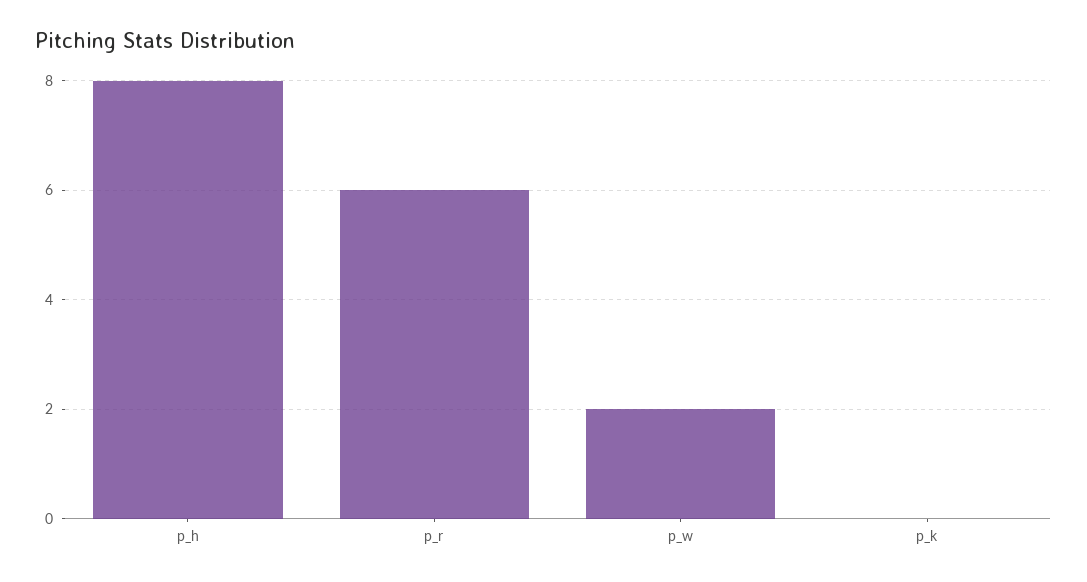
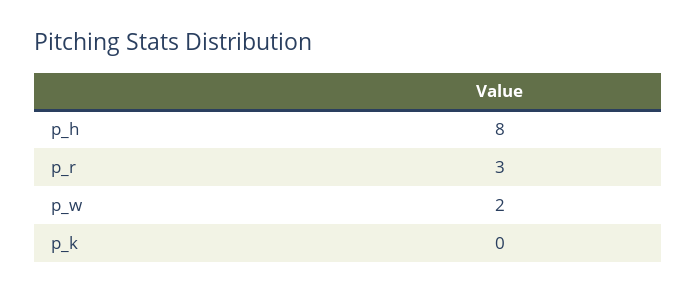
p_r: 6 -> 3

